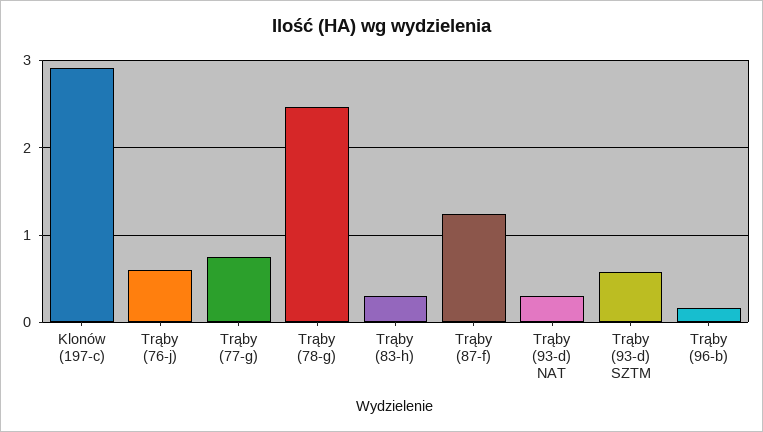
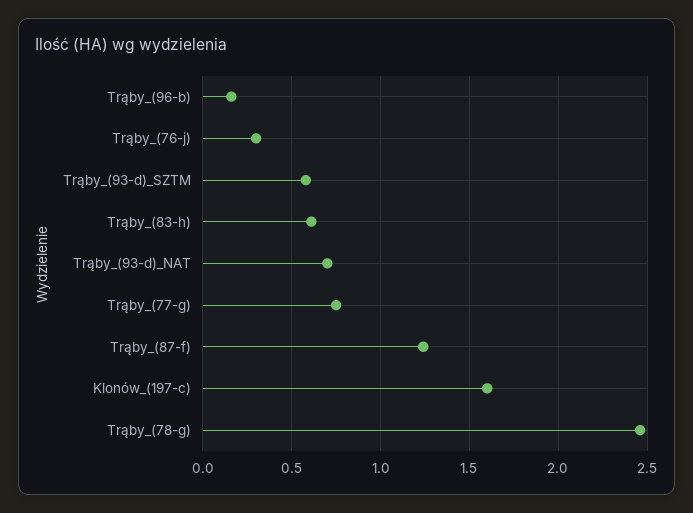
Klonów (197-c): 2.9 -> 1.6
Trąby (76-j): 0.6 -> 0.3
Trąby (83-h): 0.3 -> 0.6
Trąby (93-d) NAT: 0.3 -> 0.7

